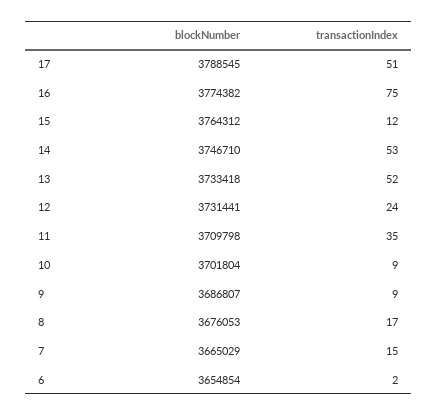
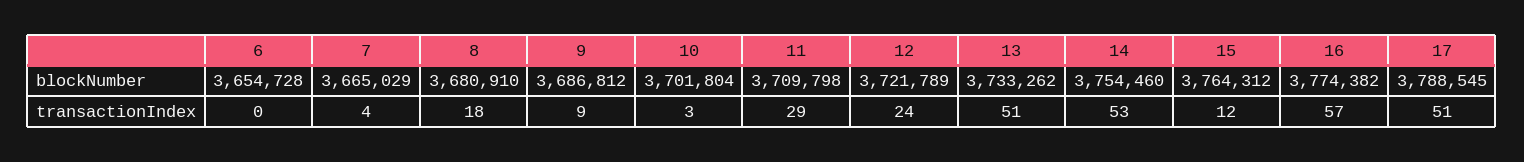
transactionIndex, 16: 75 -> 57
blockNumber, 14: 3746710 -> 3754460
blockNumber, 13: 3733418 -> 3733262
transactionIndex, 13: 52 -> 51
blockNumber, 12: 3731441 -> 3721789
transactionIndex, 11: 35 -> 29
transactionIndex, 10: 9 -> 3
blockNumber, 9: 3686807 -> 3686812
blockNumber, 8: 3676053 -> 3680910
transactionIndex, 8: 17 -> 18
transactionIndex, 7: 15 -> 4
blockNumber, 6: 3654854 -> 3654728
transactionIndex, 6: 2 -> 0

